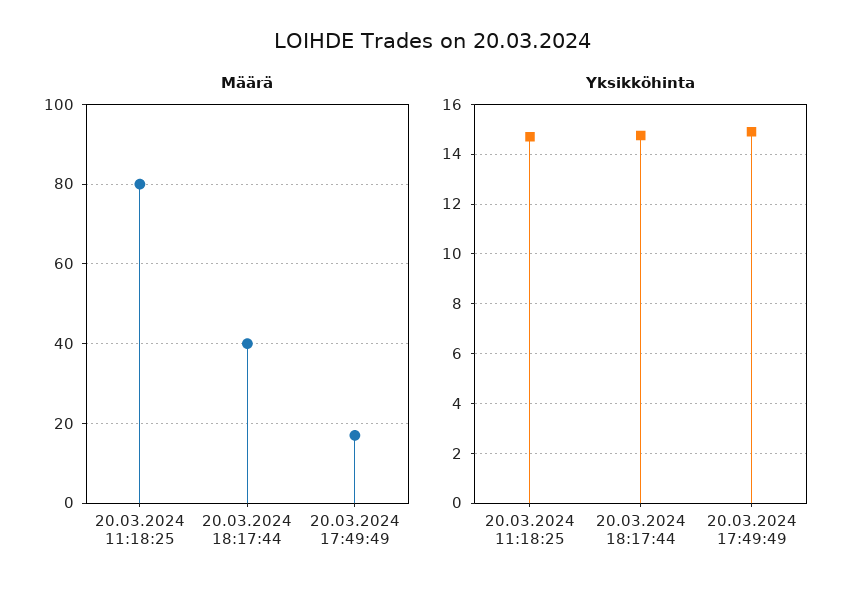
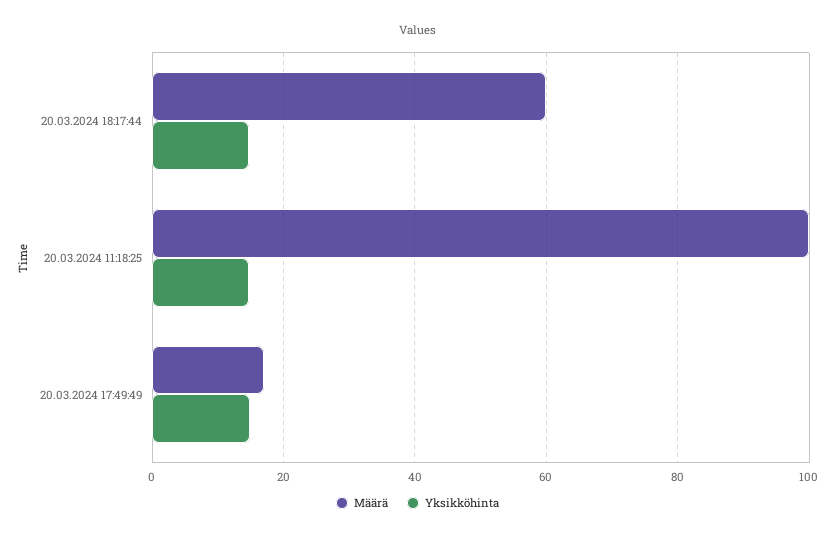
Määrä, 20.03.2024 11:18:25: 80 -> 100
Määrä, 20.03.2024 18:17:44: 40 -> 60

